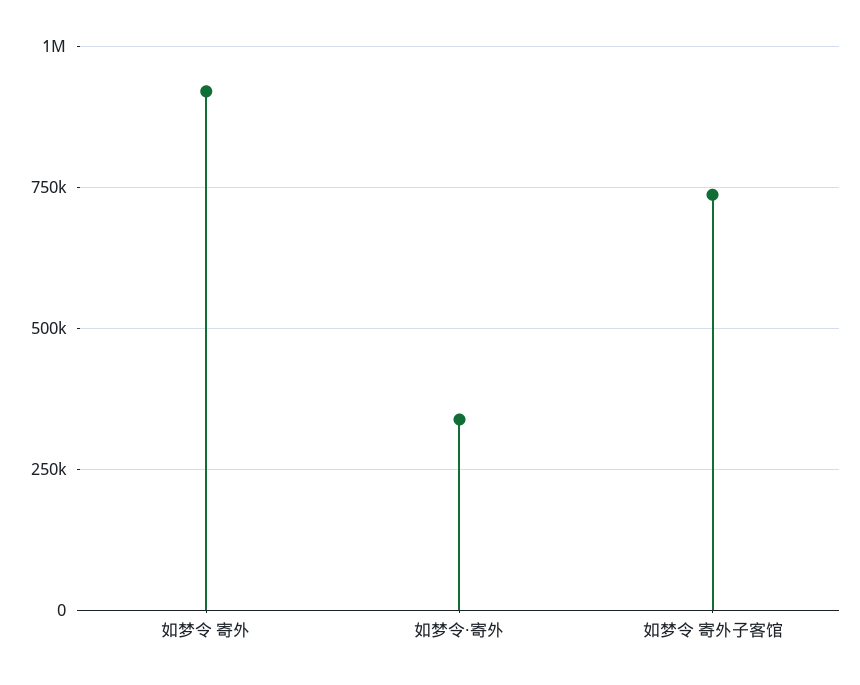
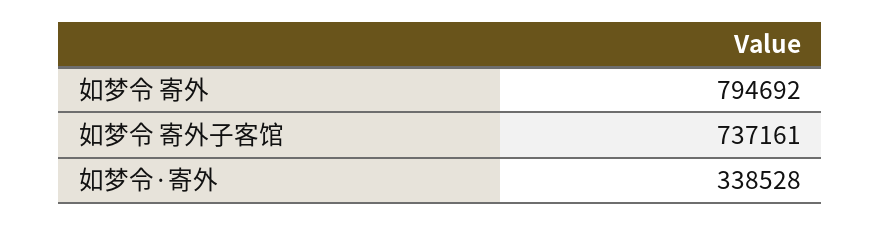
如梦令 寄外: 925000 -> 794692

